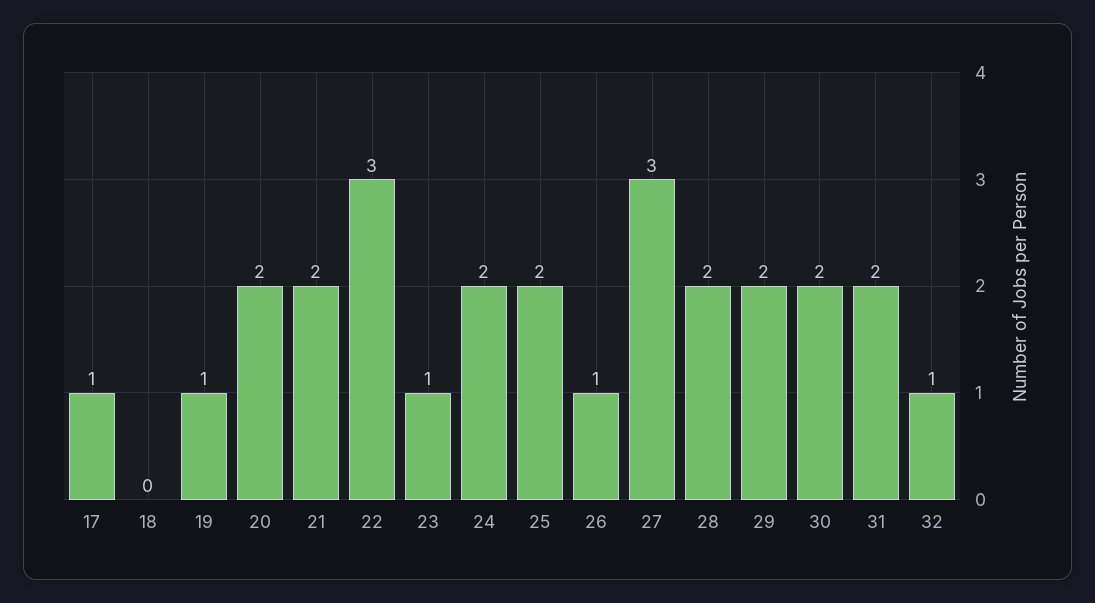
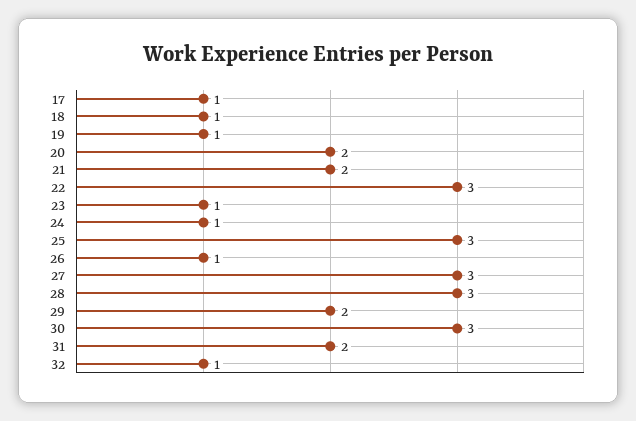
18: 0 -> 1
24: 2 -> 1
25: 2 -> 3
28: 2 -> 3
30: 2 -> 3

